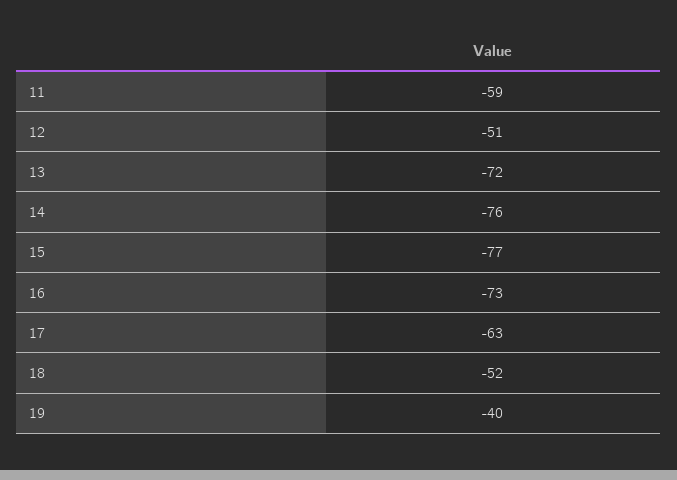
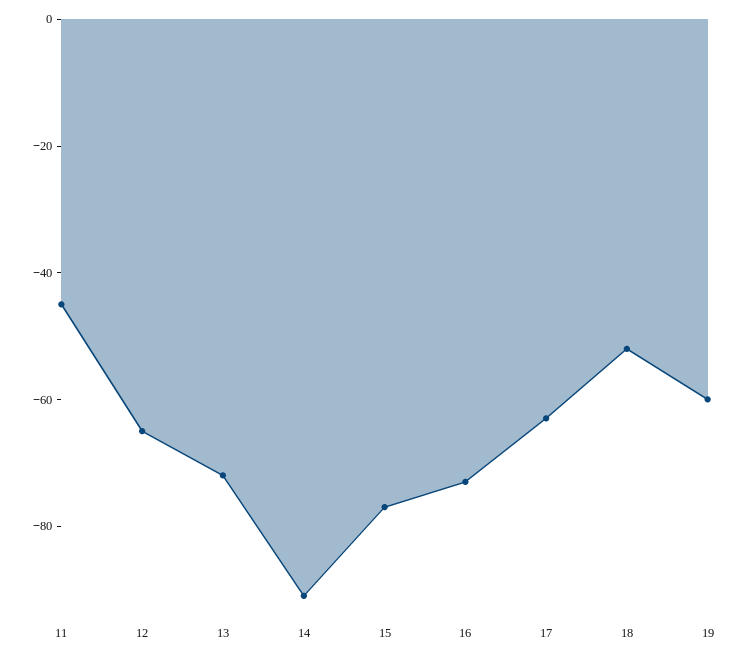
11: -59 -> -45
12: -51 -> -65
14: -76 -> -90
19: -40 -> -60

